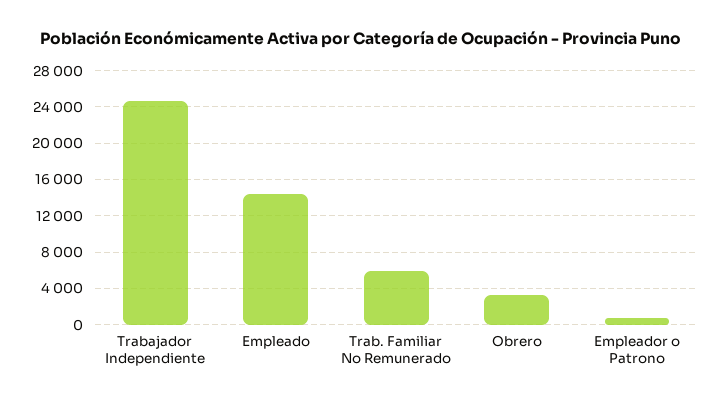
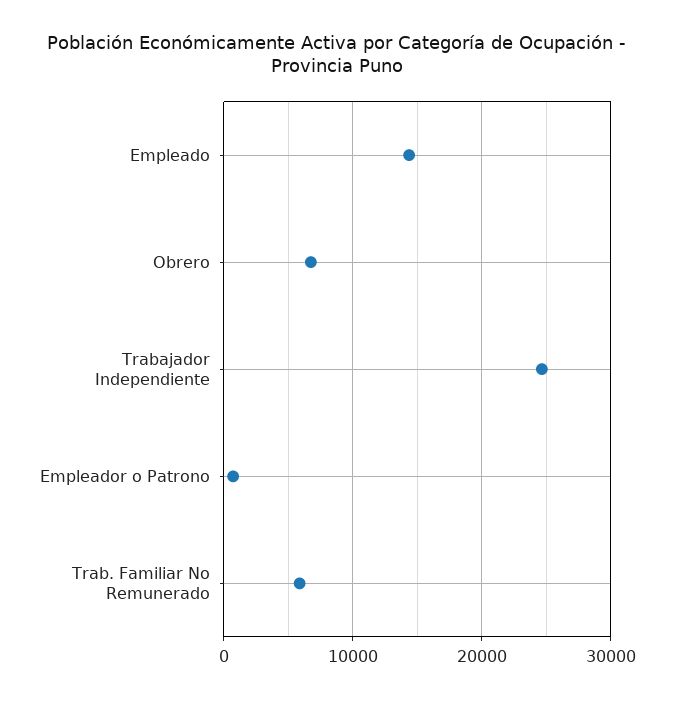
Obrero: 3000 -> 7000

